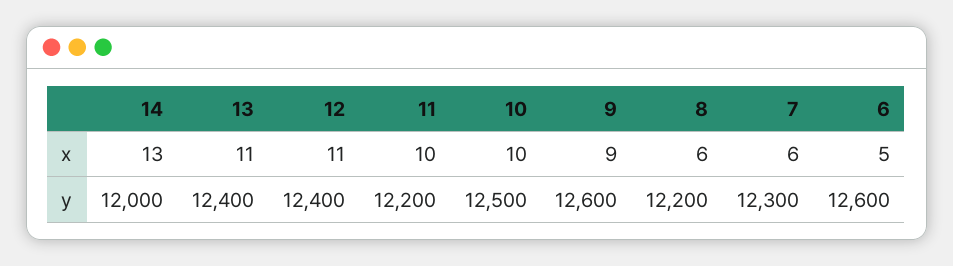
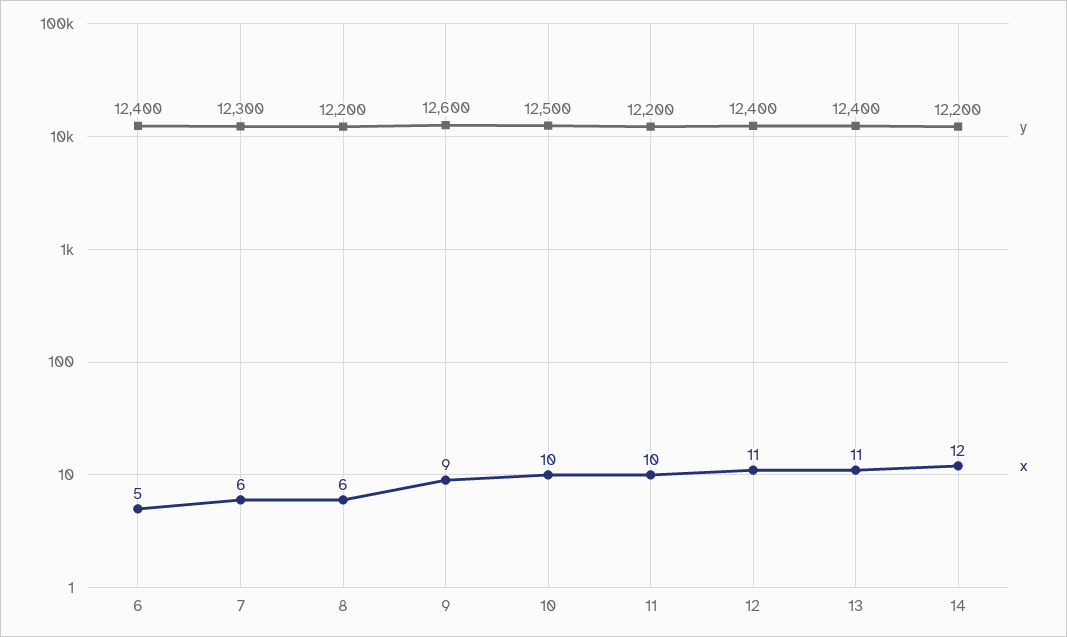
x, 14: 13 -> 12
y, 14: 12000 -> 12200
y, 6: 12600 -> 12400

